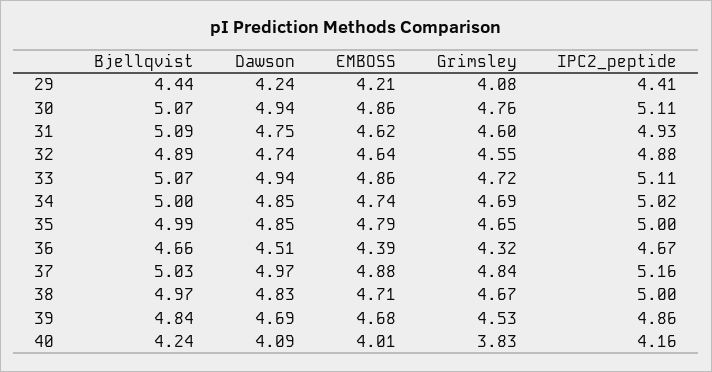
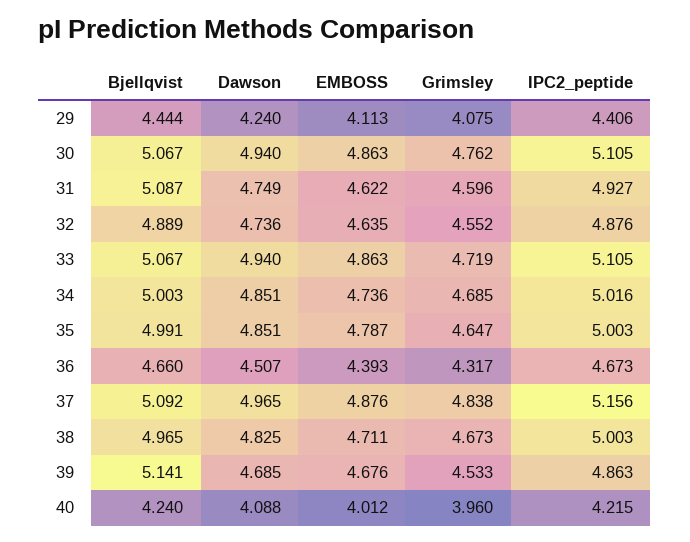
EMBOSS, 29: 4.21 -> 4.113
Bjellqvist, 37: 5.03 -> 5.092
Bjellqvist, 39: 4.84 -> 5.141
Grimsley, 40: 3.83 -> 3.96
IPC2_peptide, 40: 4.16 -> 4.215

